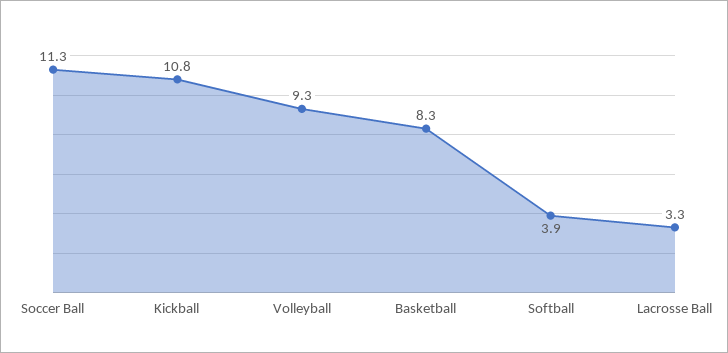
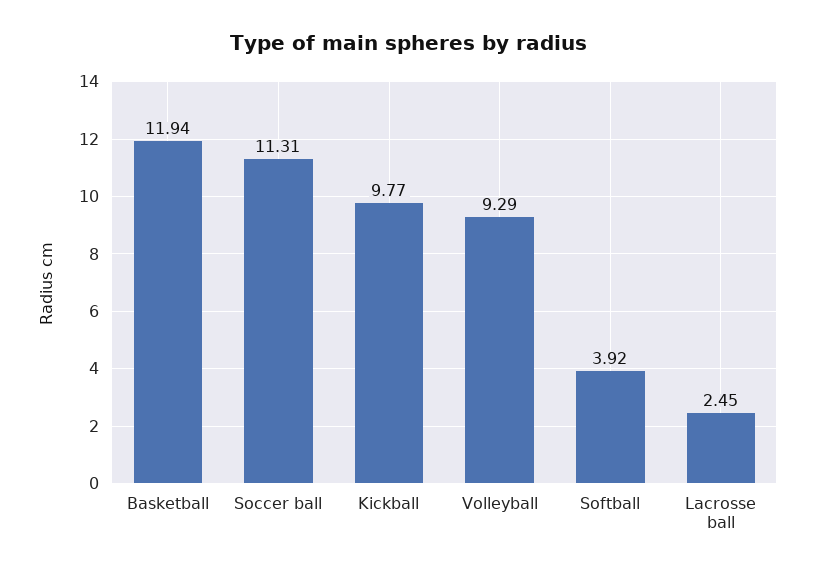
Kickball: 10.8 -> 9.77
Basketball: 8.3 -> 11.94
Lacrosse Ball: 3.3 -> 2.45

